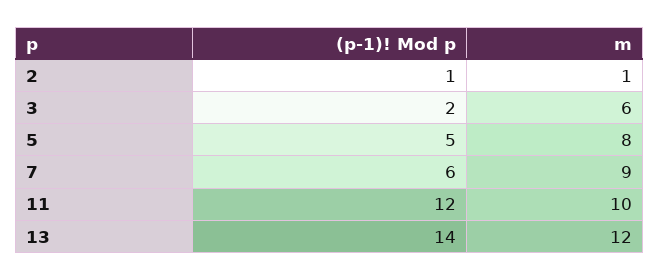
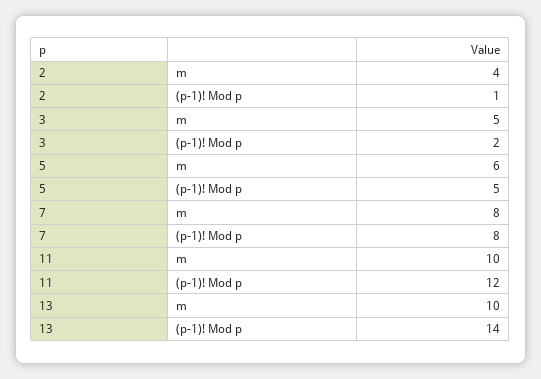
m, 2: 1 -> 4
m, 3: 6 -> 5
m, 5: 8 -> 6
(p-1)! Mod p, 7: 6 -> 8
m, 7: 9 -> 8
m, 13: 12 -> 10

